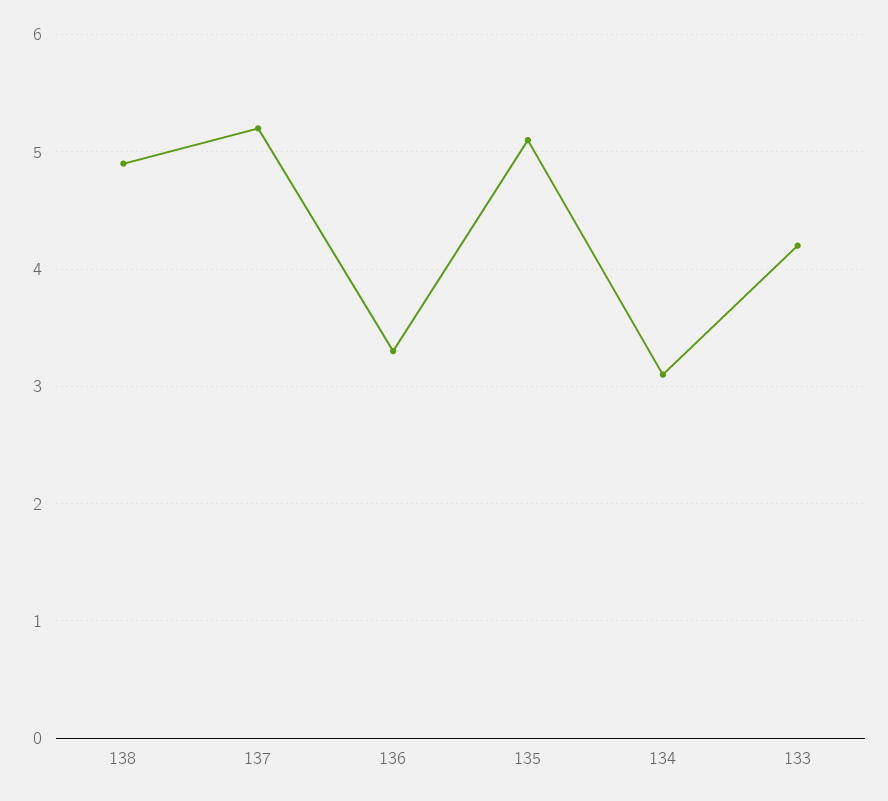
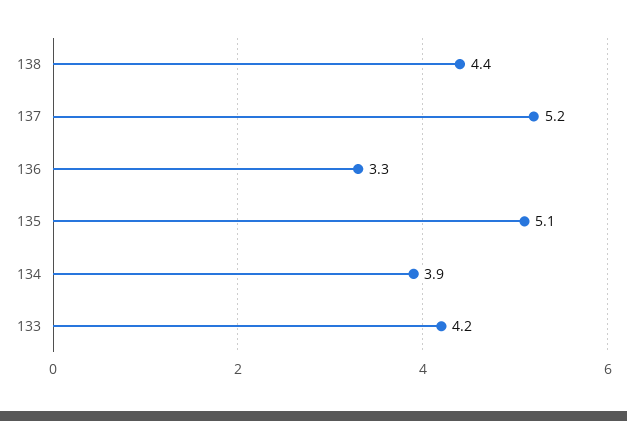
138: 4.9 -> 4.4
134: 3.1 -> 3.9

